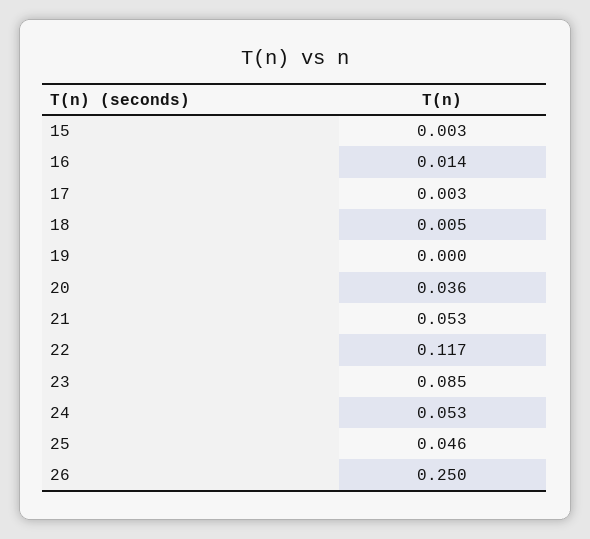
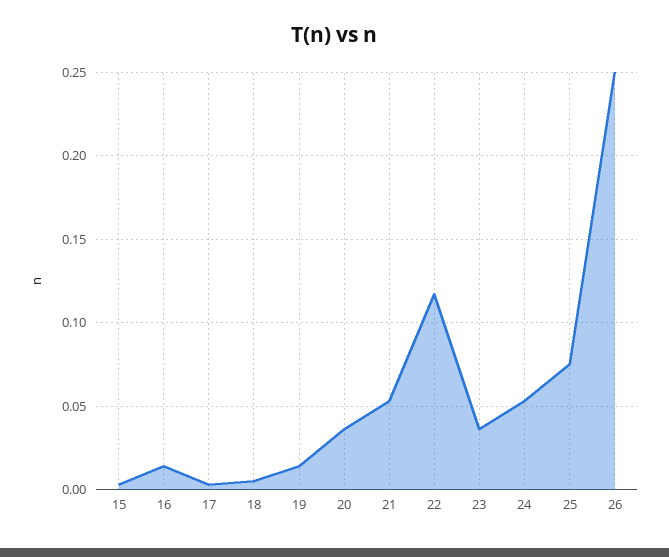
19: 0 -> 0.015
23: 0.085 -> 0.035
25: 0.046 -> 0.075

